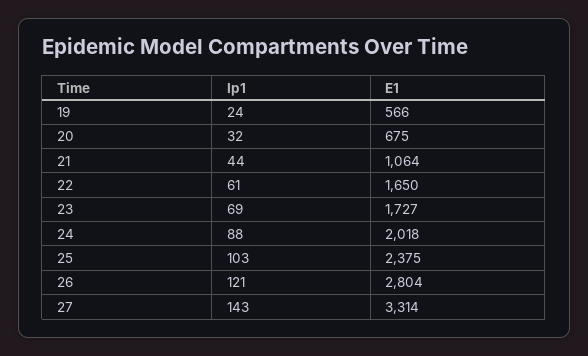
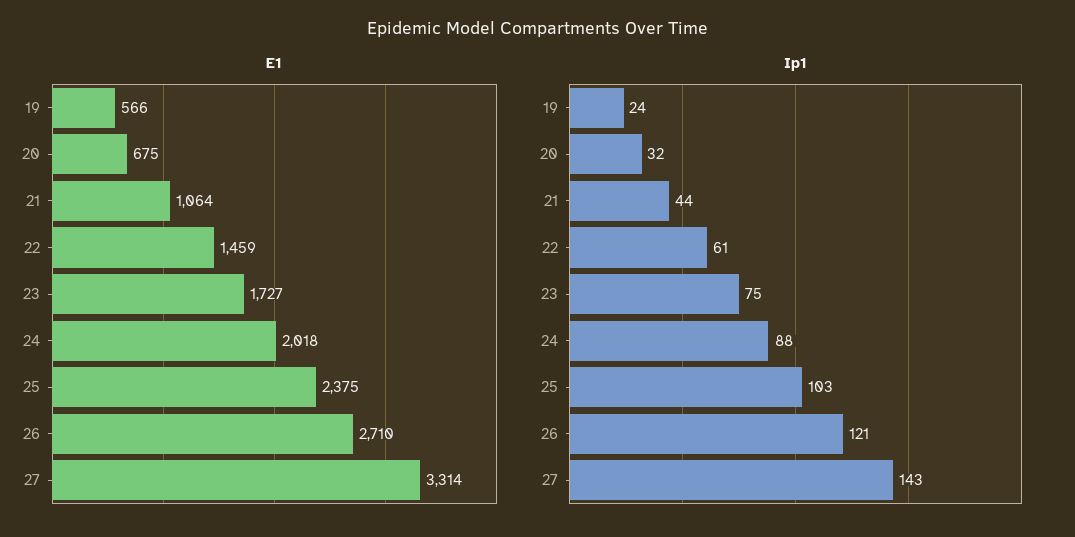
E1, 22: 1650 -> 1459
Ip1, 23: 69 -> 75
E1, 26: 2804 -> 2710

